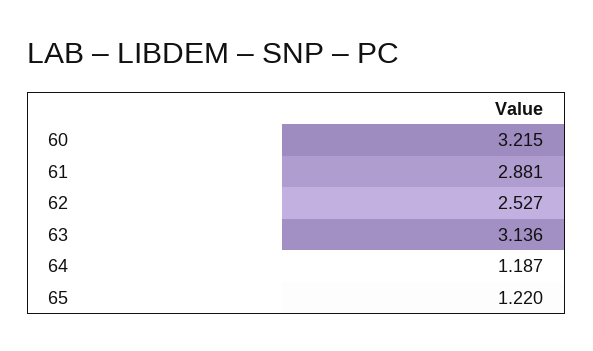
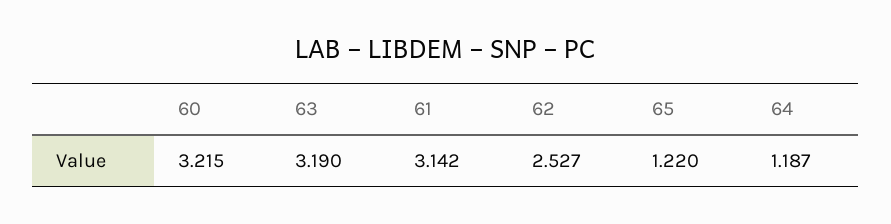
61: 2.881 -> 3.142
63: 3.136 -> 3.19

